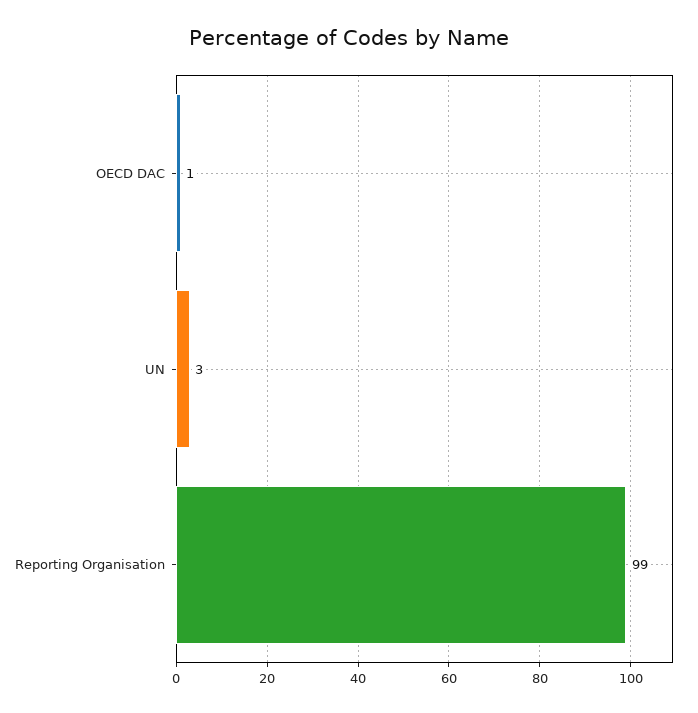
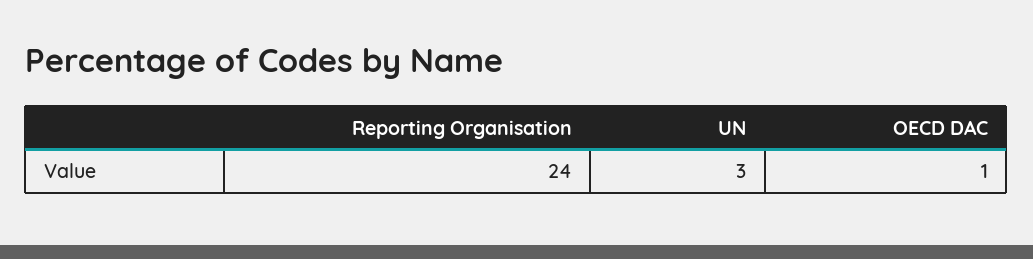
Reporting Organisation: 99 -> 24

